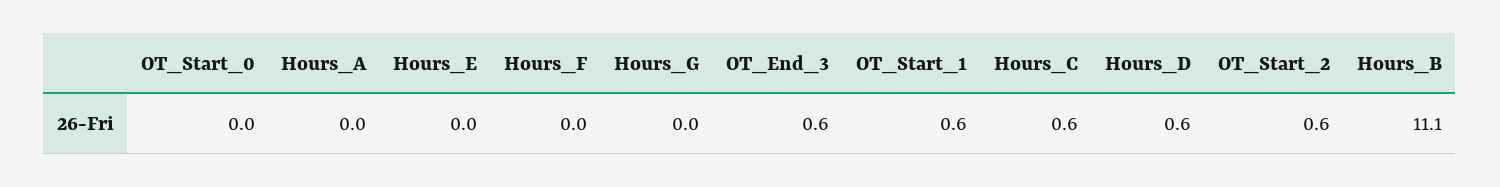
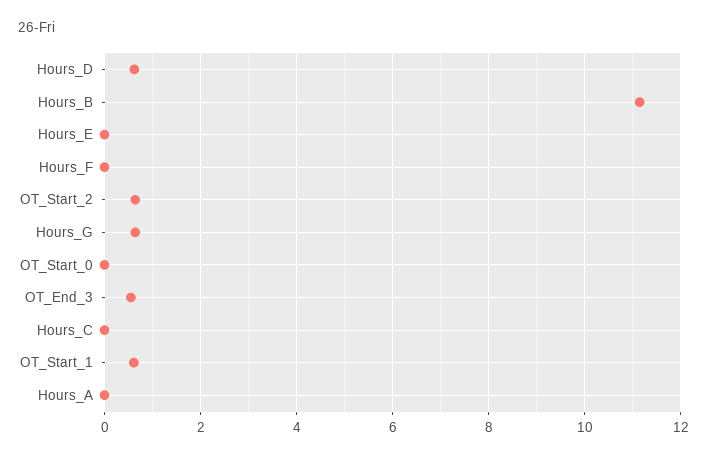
Hours_G: 0 -> 0.6
Hours_C: 0.6 -> 0

